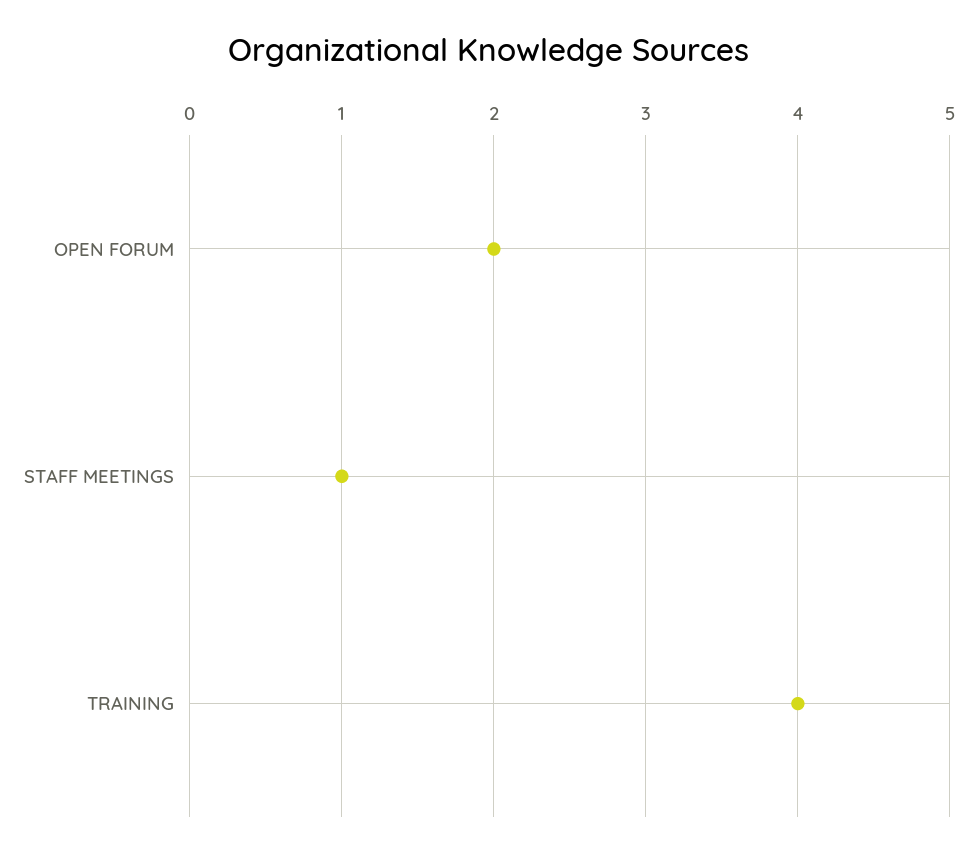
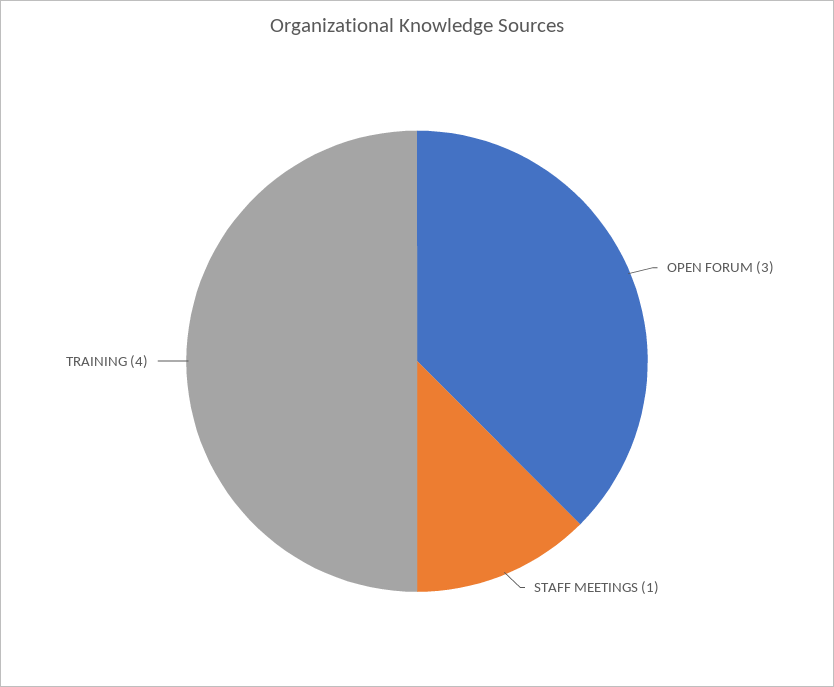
OPEN FORUM: 2 -> 3

